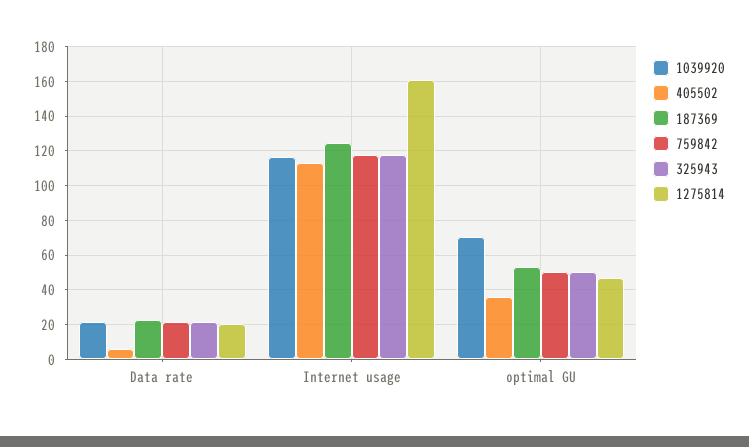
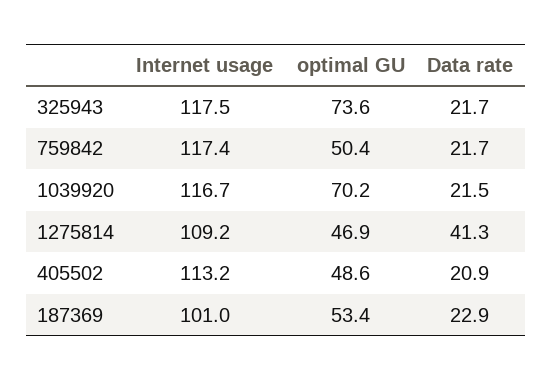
405502, Data rate: 5 -> 20.9
1275814, Data rate: 20 -> 41.3
187369, Internet usage: 125 -> 101
1275814, Internet usage: 160 -> 109.2
405502, optimal GU: 35 -> 48.6
325943, optimal GU: 50 -> 73.6

